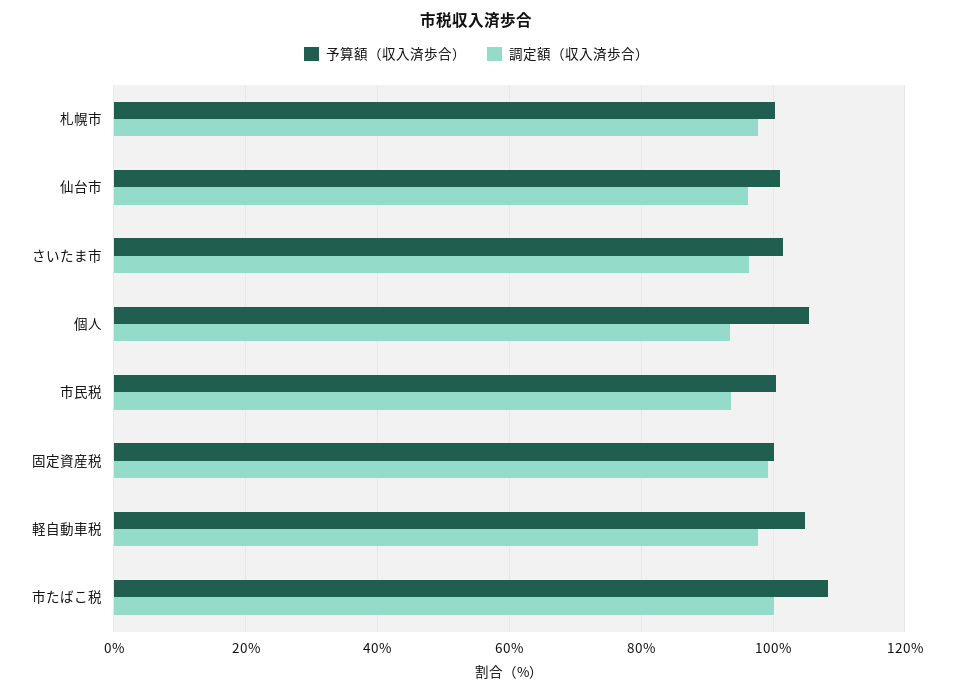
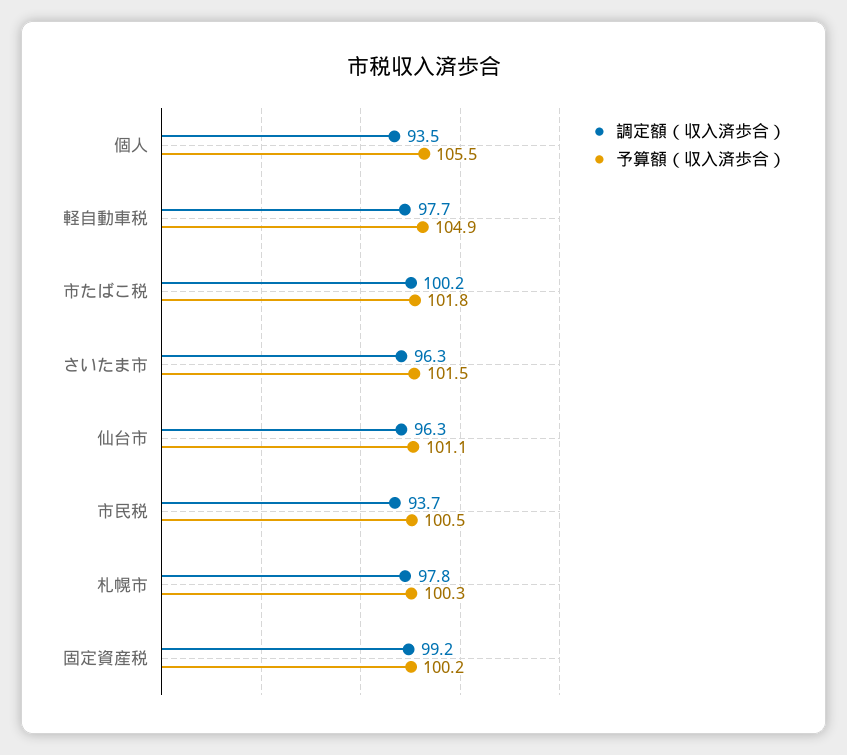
予算額（収入済歩合）, 市たばこ税: 108 -> 101.8

